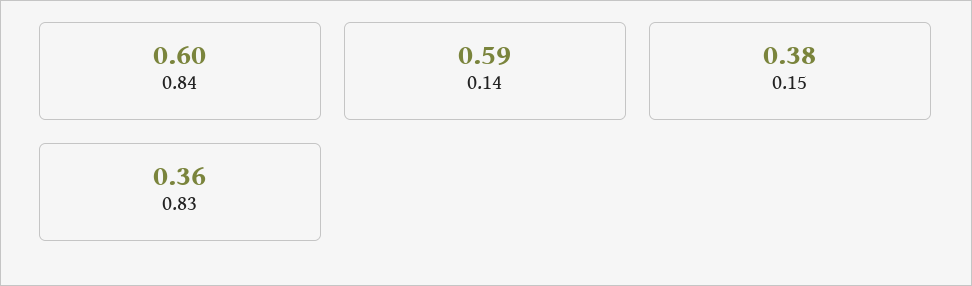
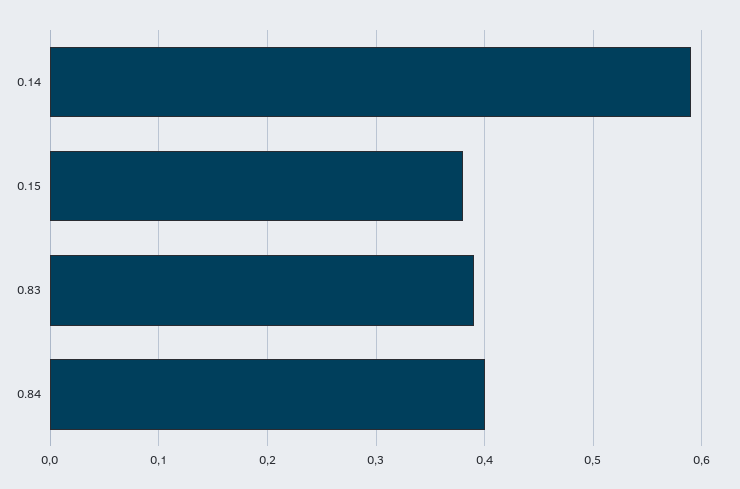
0.84: 0.6 -> 0.4
0.83: 0.36 -> 0.39

